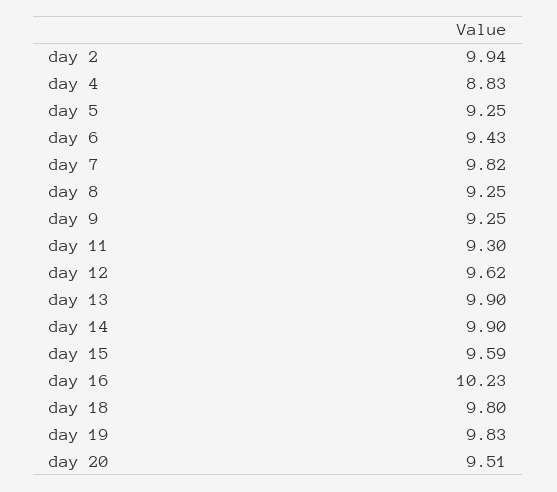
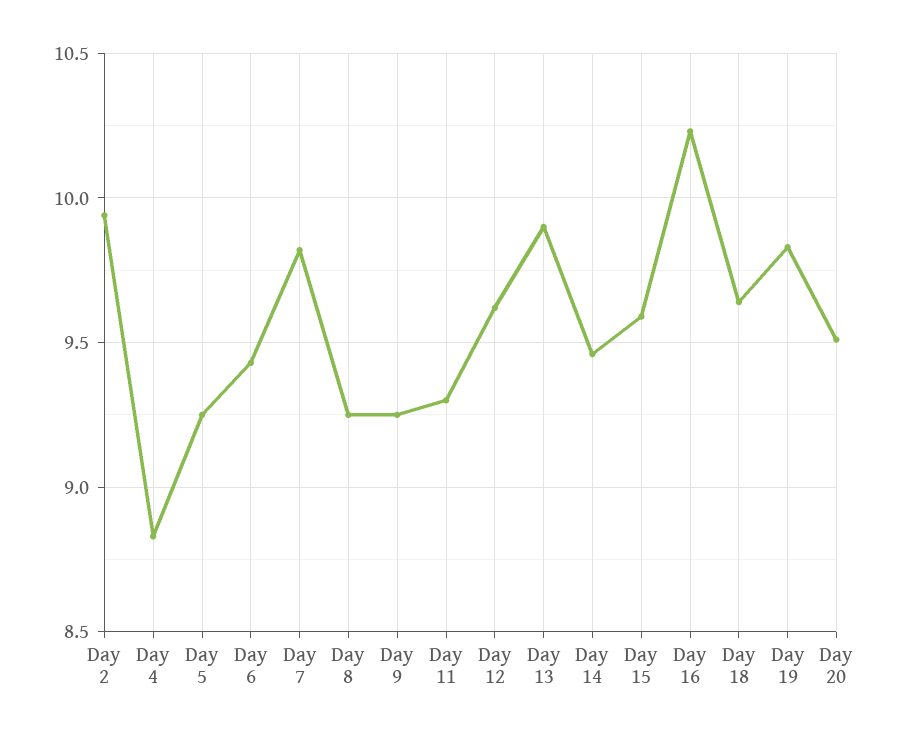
day 14: 9.9 -> 9.45
day 18: 9.8 -> 9.65

